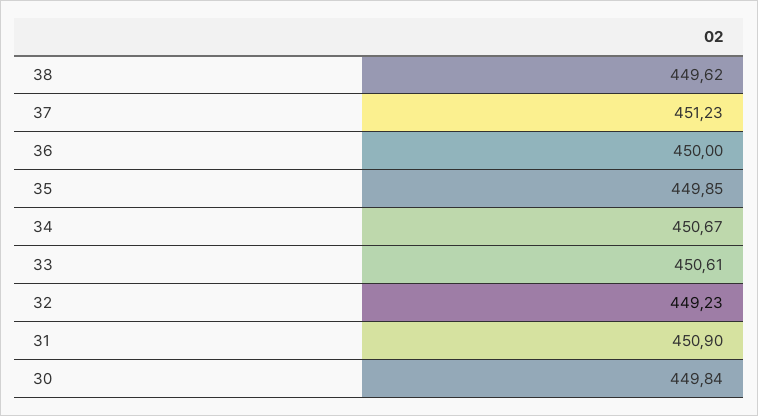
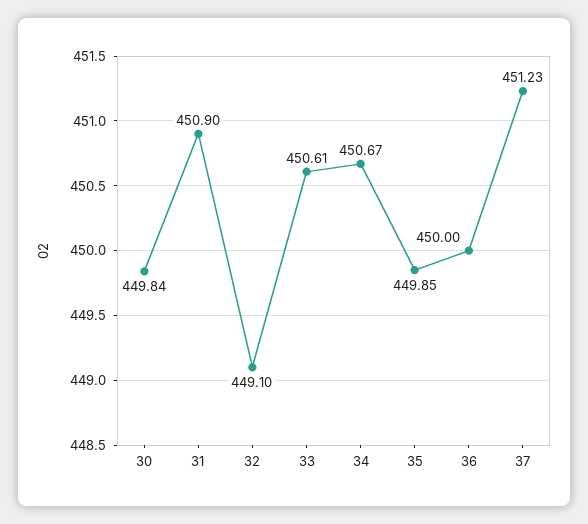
38: 449.62 -> none
32: 449.23 -> 449.1

